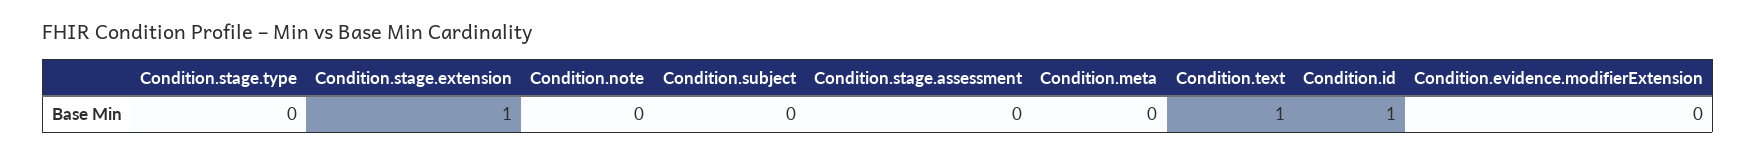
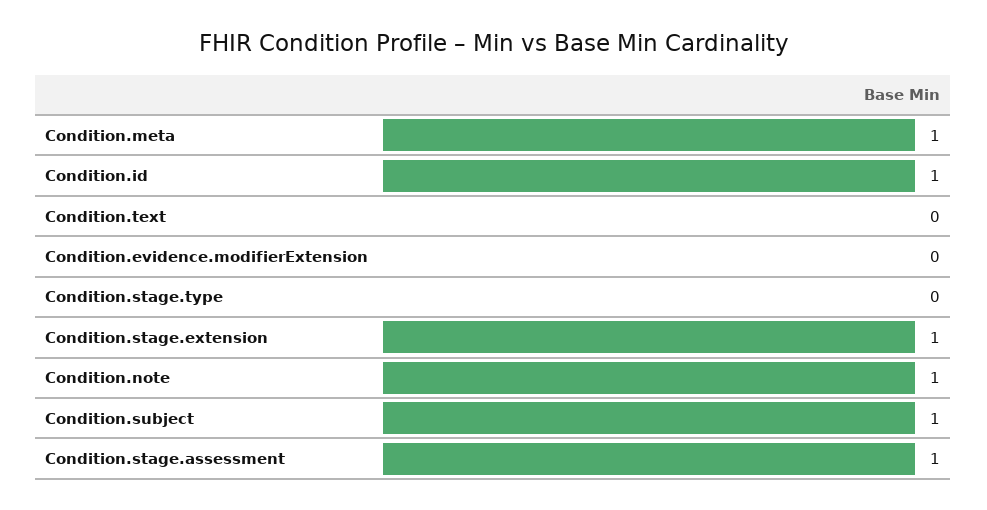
Condition.note: 0 -> 1
Condition.subject: 0 -> 1
Condition.stage.assessment: 0 -> 1
Condition.meta: 0 -> 1
Condition.text: 1 -> 0

